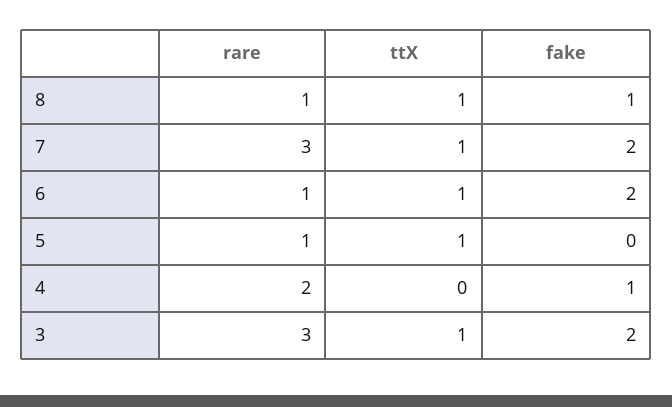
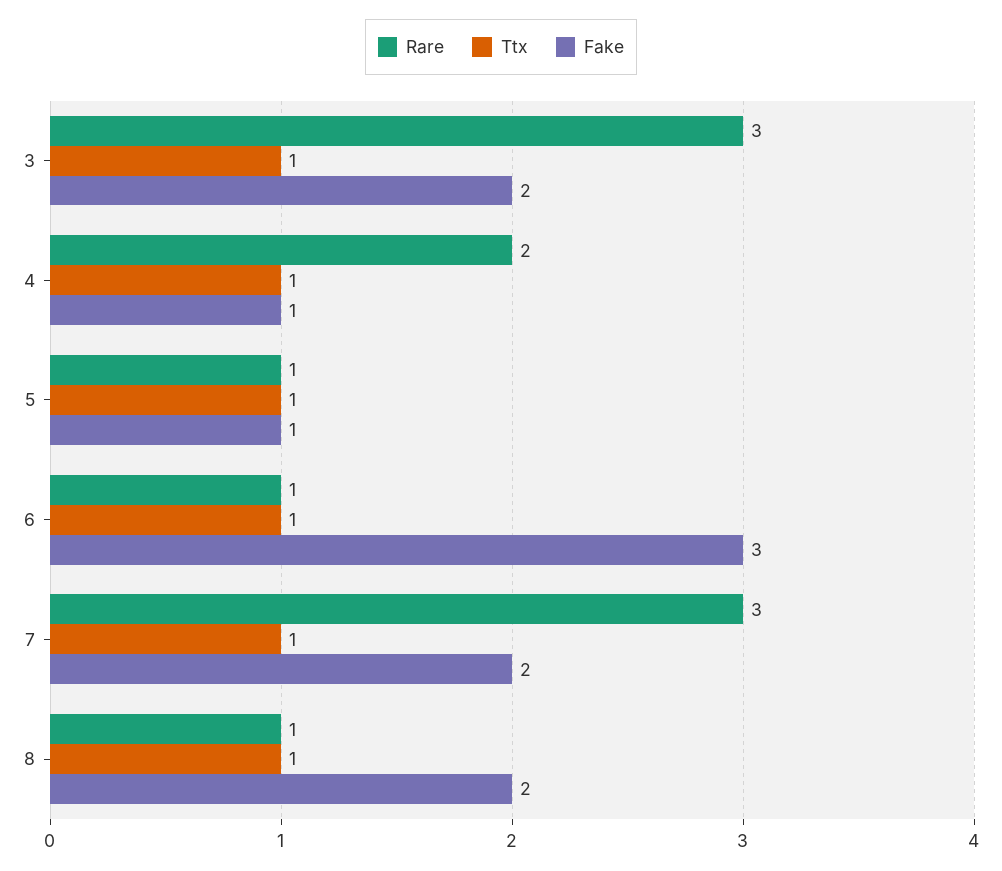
fake, 8: 1 -> 2
fake, 6: 2 -> 3
fake, 5: 0 -> 1
ttX, 4: 0 -> 1

